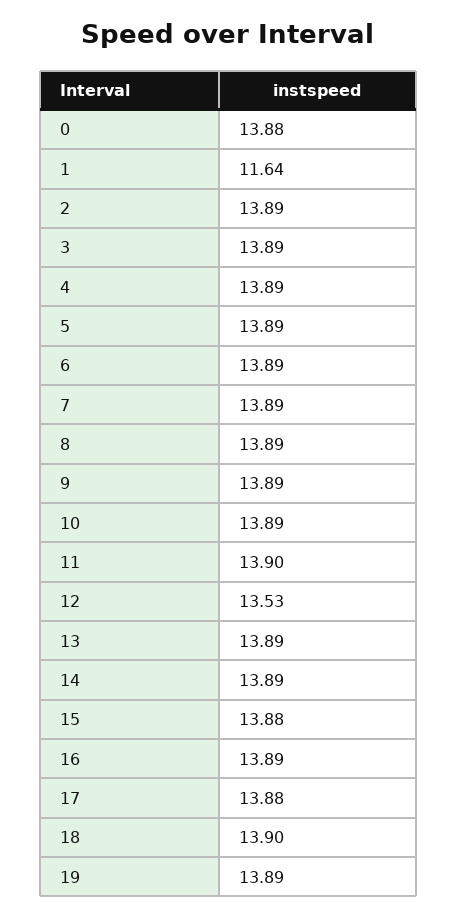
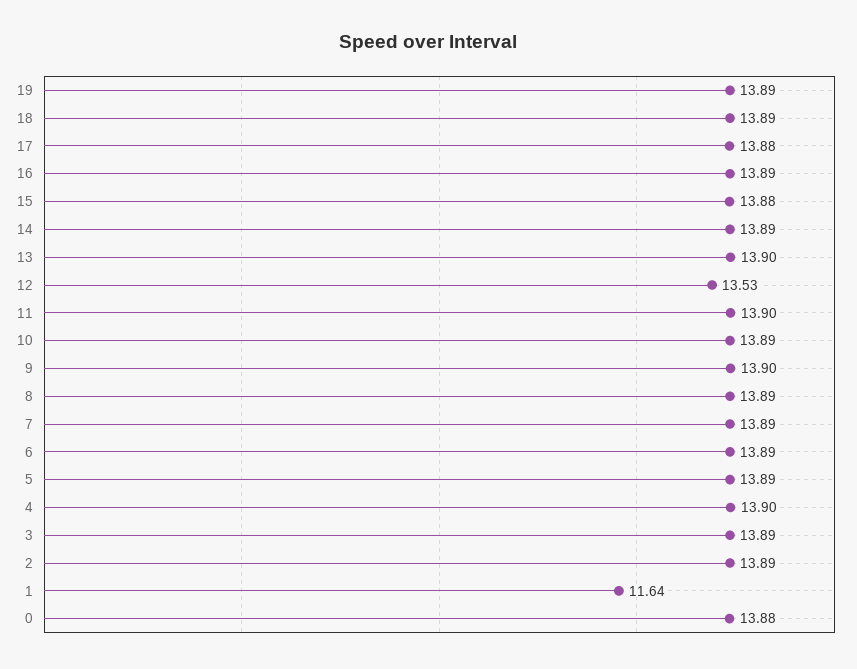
4: 13.89 -> 13.9
9: 13.89 -> 13.9
13: 13.89 -> 13.9
18: 13.9 -> 13.89

